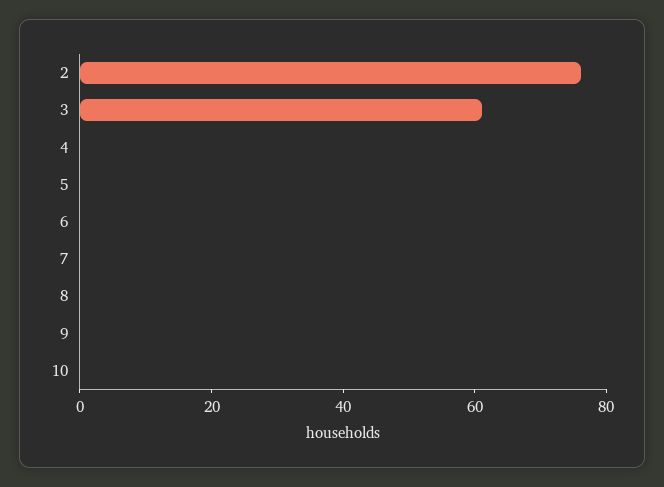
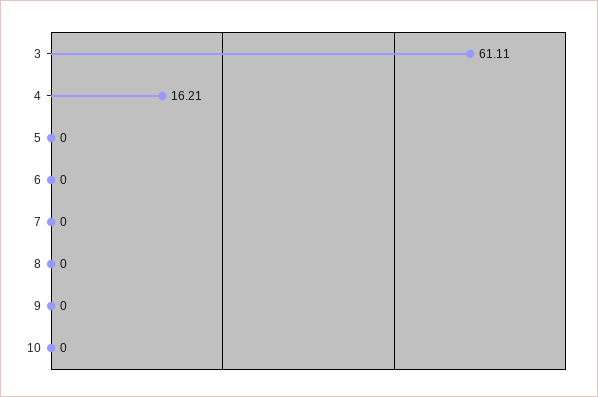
2: 75 -> none
4: 0 -> 16.21

